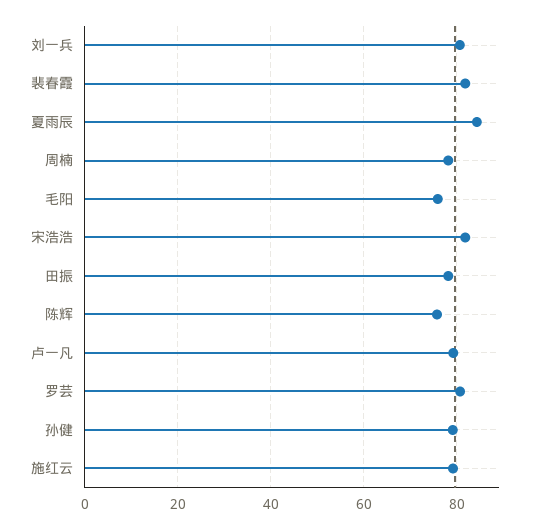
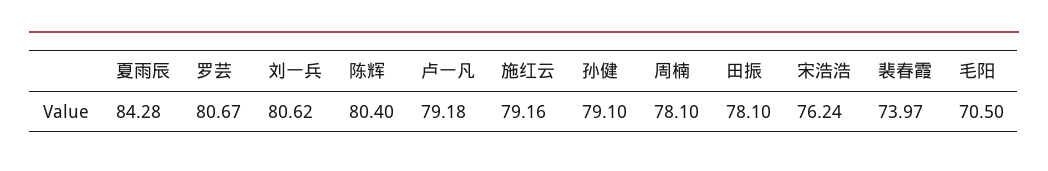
裴春霞: 82 -> 73.97
毛阳: 76 -> 70.5
宋浩浩: 82 -> 76.24
陈辉: 76 -> 80.4

